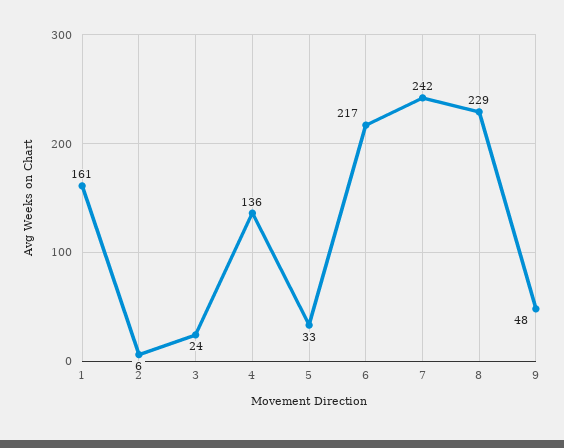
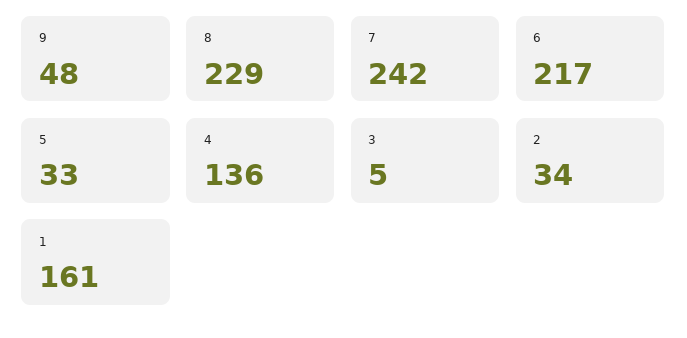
2: 6 -> 34
3: 24 -> 5

